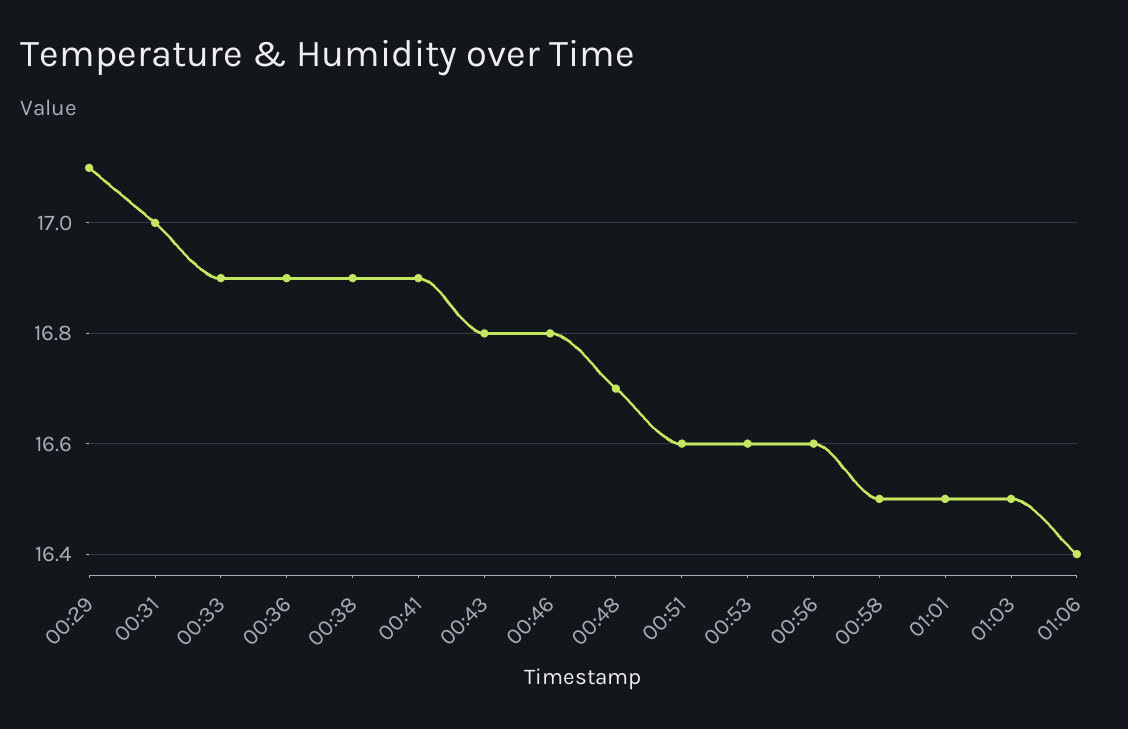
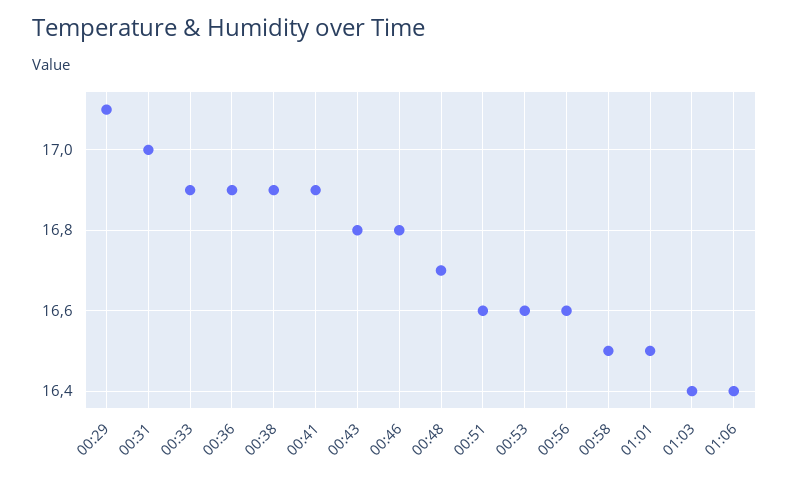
01:03: 16.5 -> 16.4

